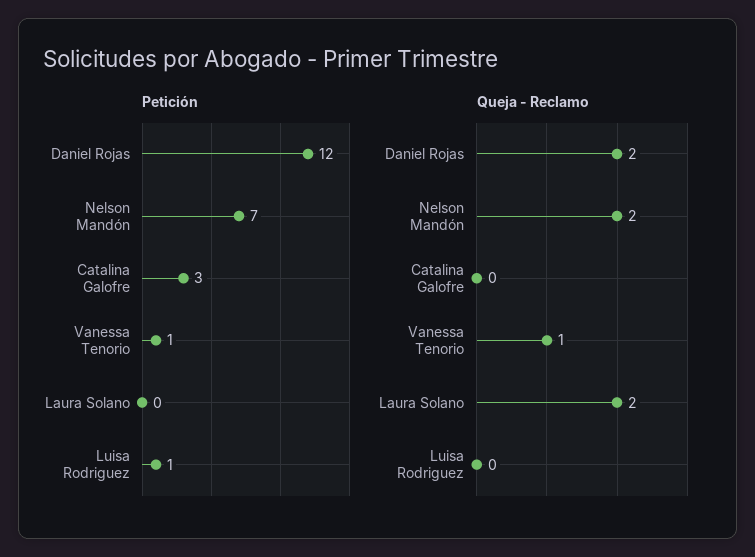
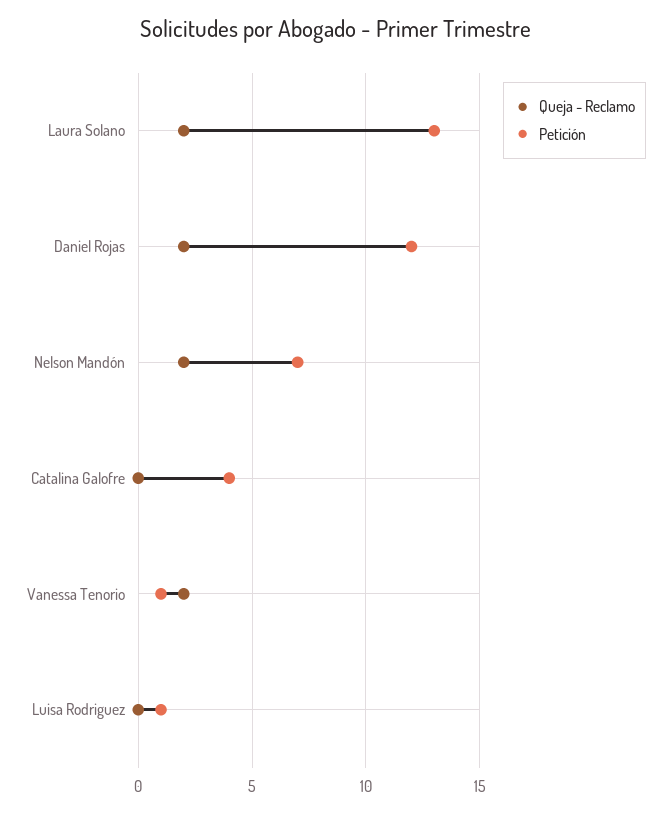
Petición, Catalina Galofre: 3 -> 4
Petición, Laura Solano: 0 -> 13
Queja - Reclamo, Vanessa Tenorio: 1 -> 2

